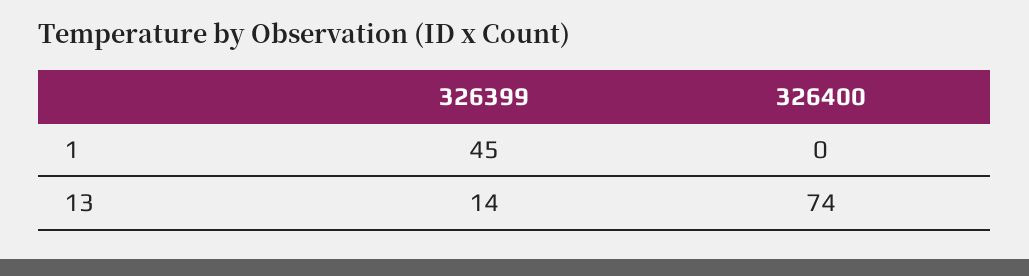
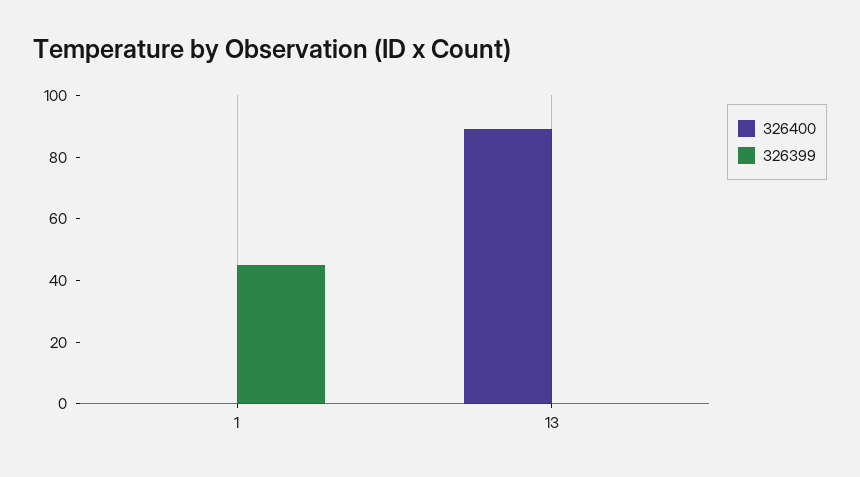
326399, 13: 14 -> 0
326400, 13: 74 -> 90

